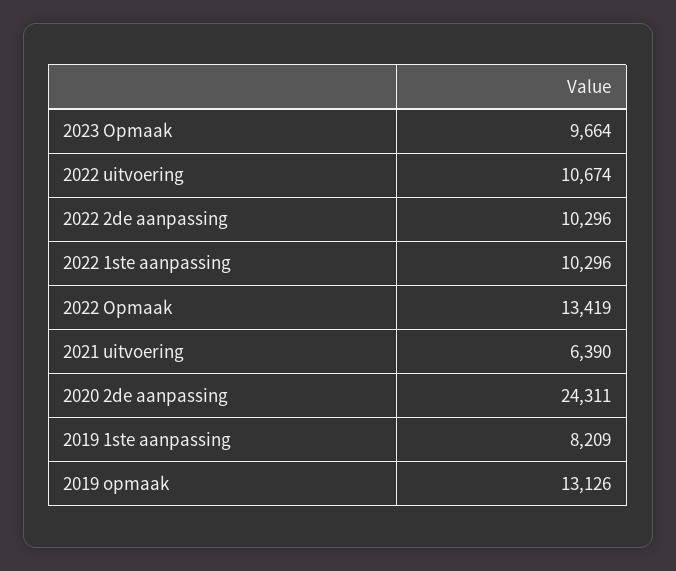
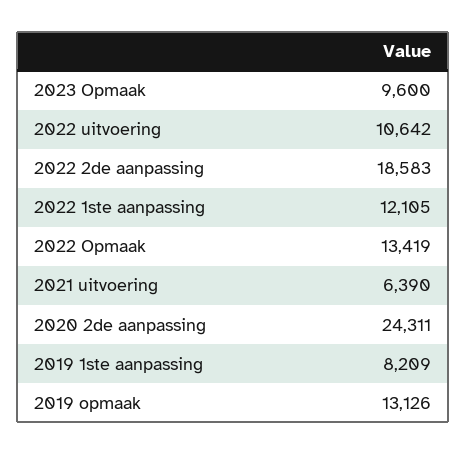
2023 Opmaak: 9664 -> 9600
2022 uitvoering: 10674 -> 10642
2022 2de aanpassing: 10296 -> 18583
2022 1ste aanpassing: 10296 -> 12105

